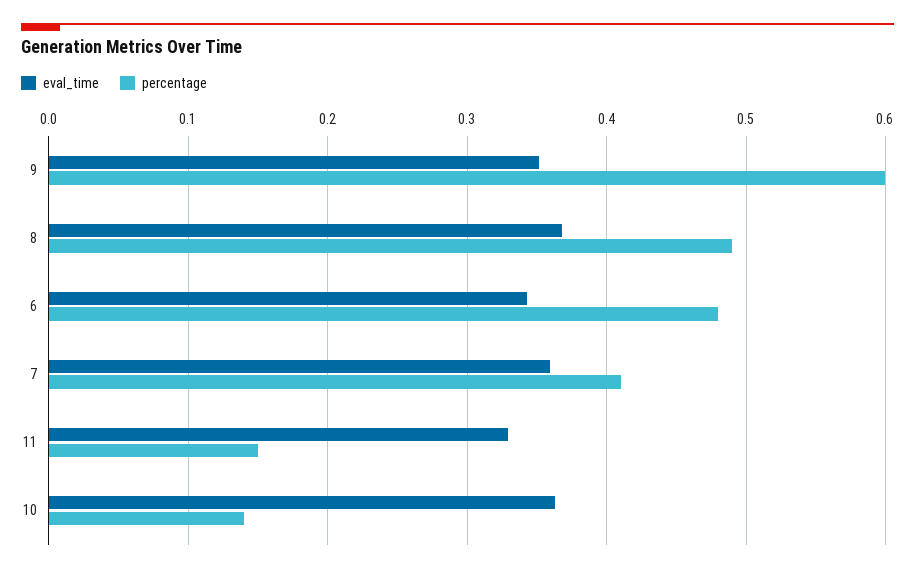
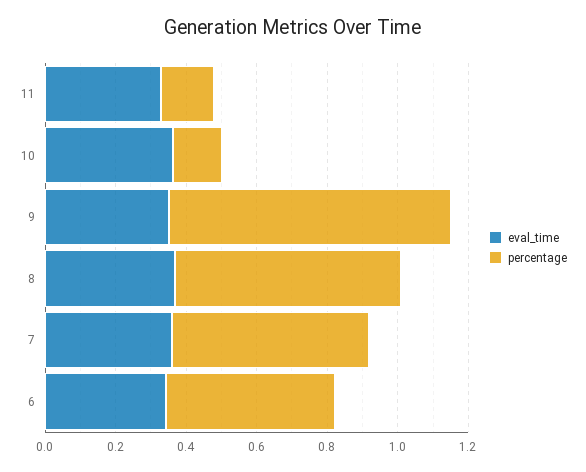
percentage, 9: 0.6 -> 0.8
percentage, 8: 0.49 -> 0.65
percentage, 7: 0.41 -> 0.55

